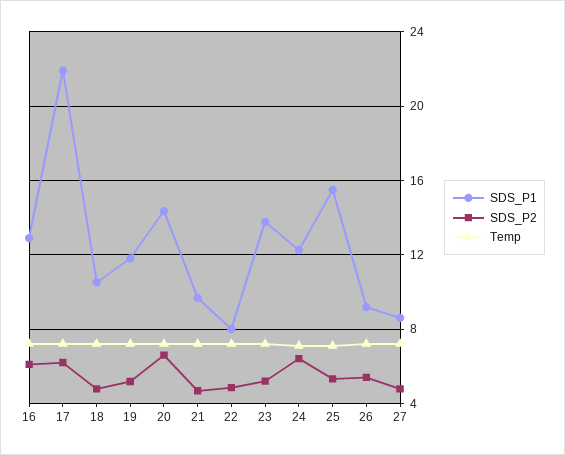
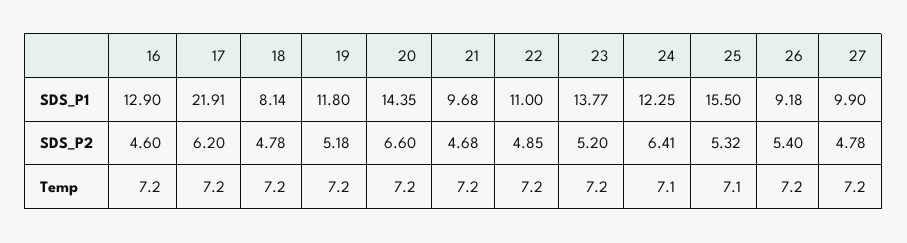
SDS_P2, 16: 6 -> 4.6
SDS_P1, 18: 10.5 -> 8.14
SDS_P1, 22: 8 -> 11
SDS_P1, 27: 8.5 -> 9.9

